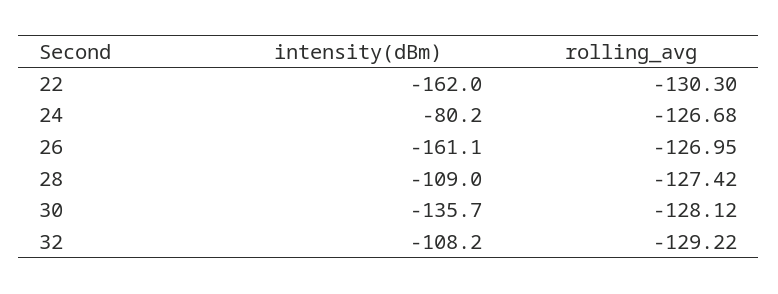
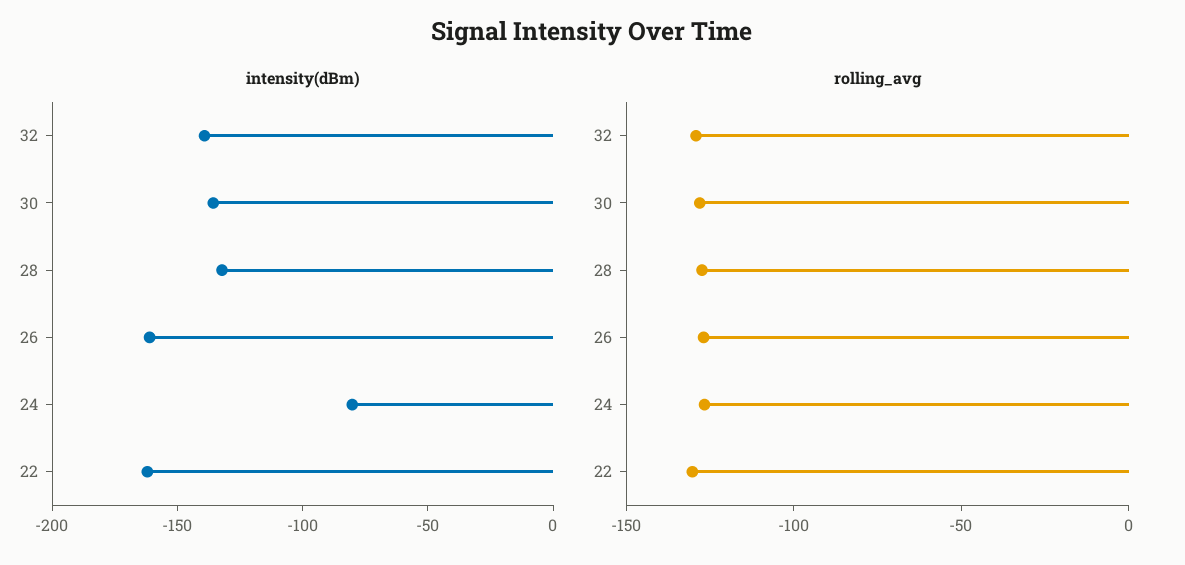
intensity(dBm), 28: -109 -> -130
intensity(dBm), 32: -108.2 -> -140

